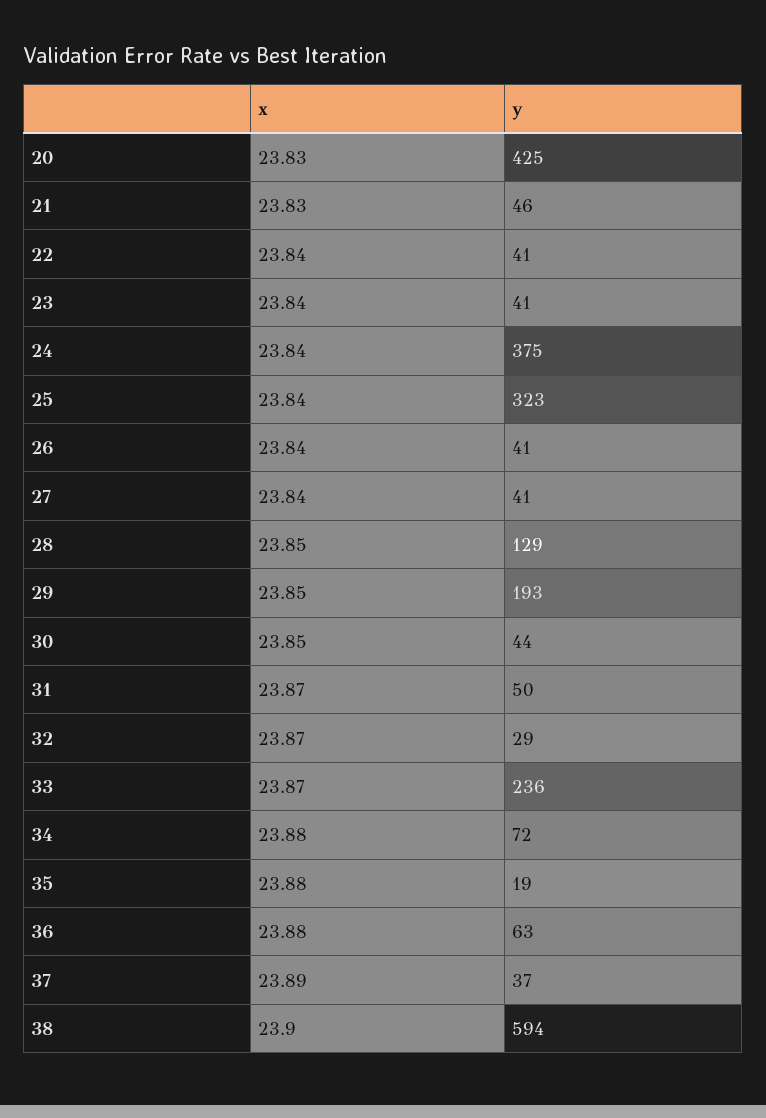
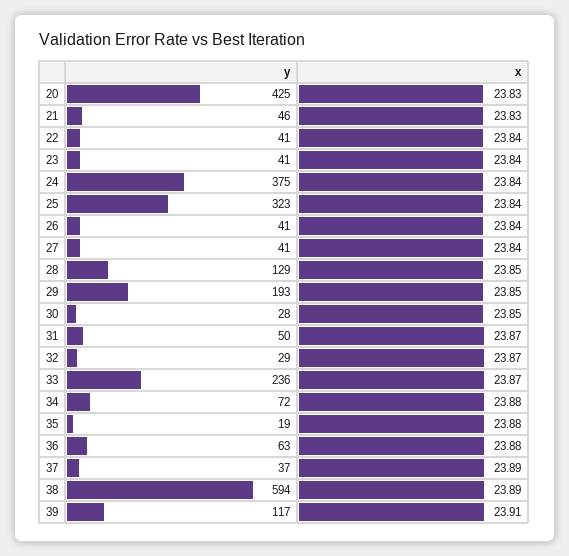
y, 30: 44 -> 28
x, 38: 23.9 -> 23.89
y, 39: none -> 117
x, 39: none -> 23.91

